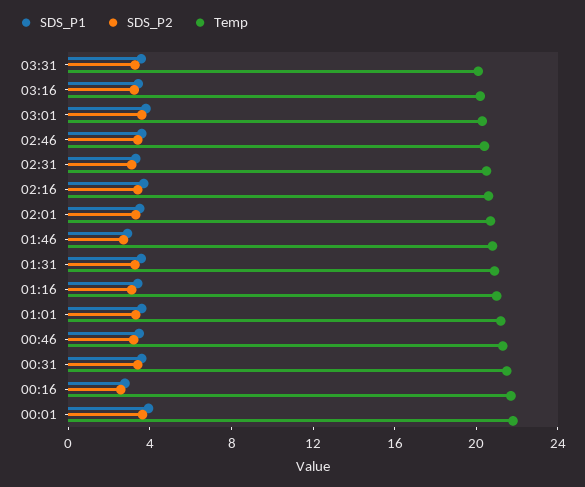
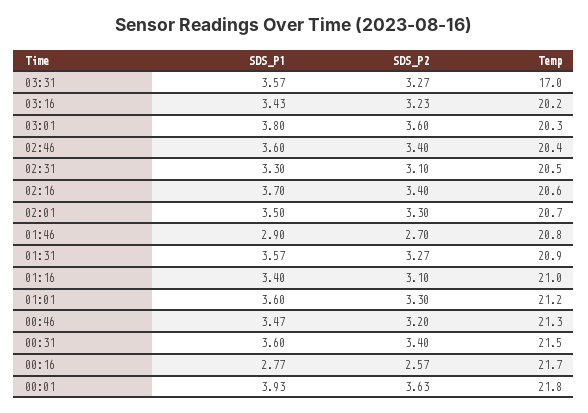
Temp, 03:31: 20 -> 17

